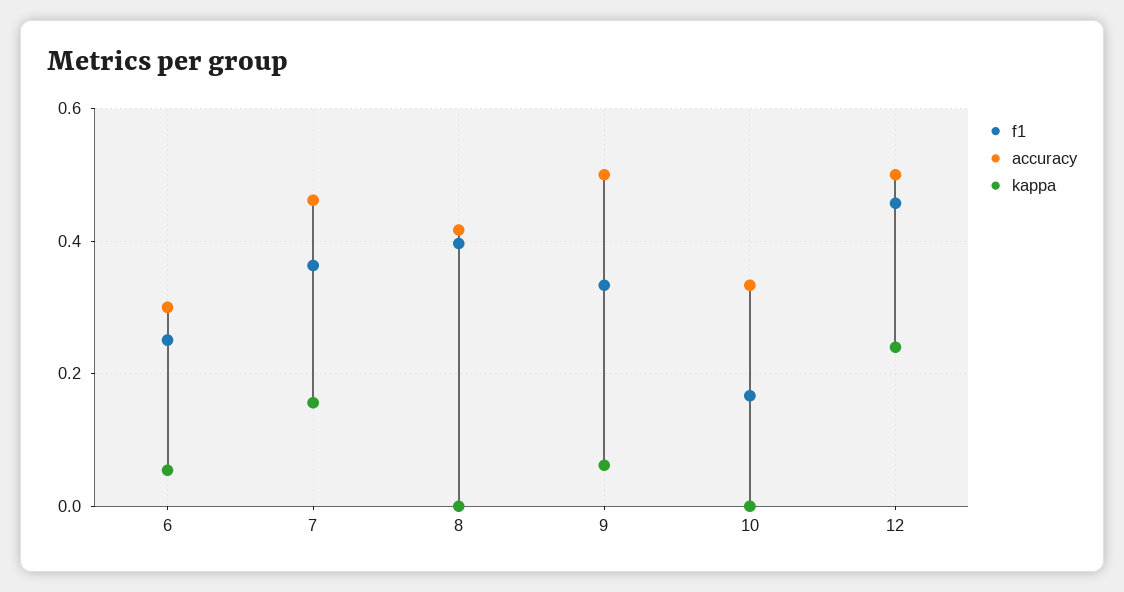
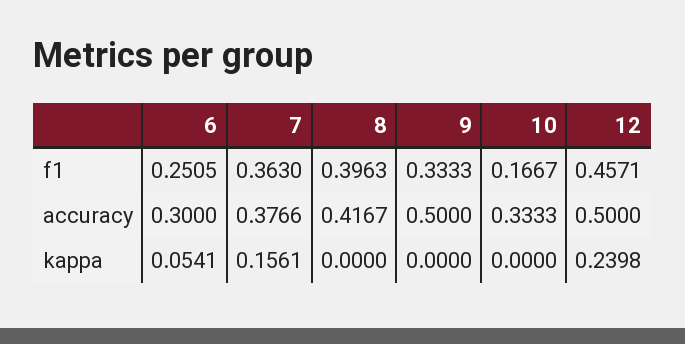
accuracy, 7: 0.46 -> 0.3766
kappa, 9: 0.06 -> 0

